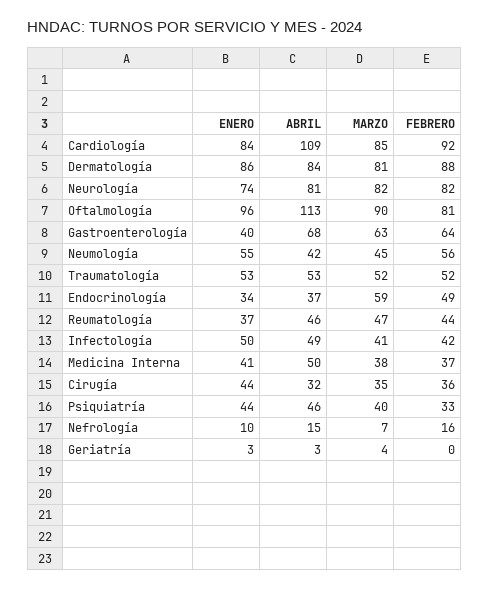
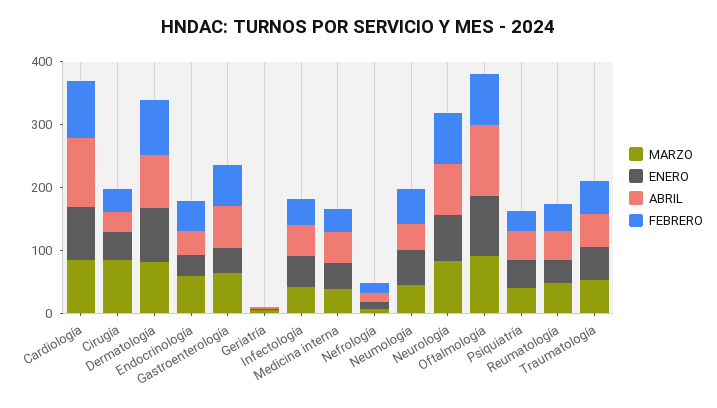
MARZO, Cirugía: 35 -> 80

